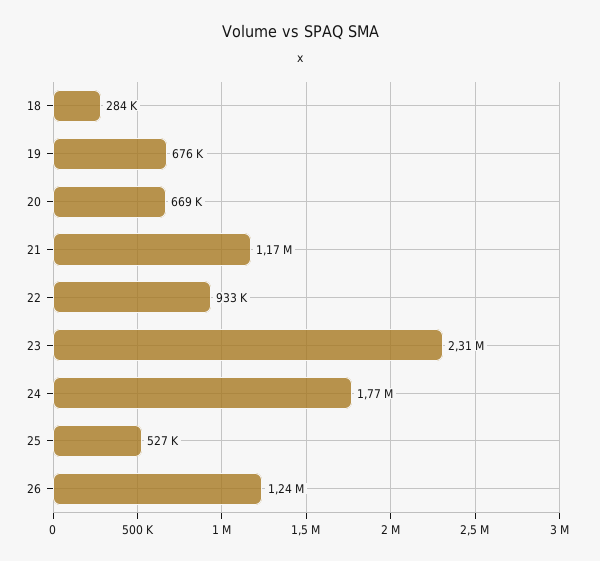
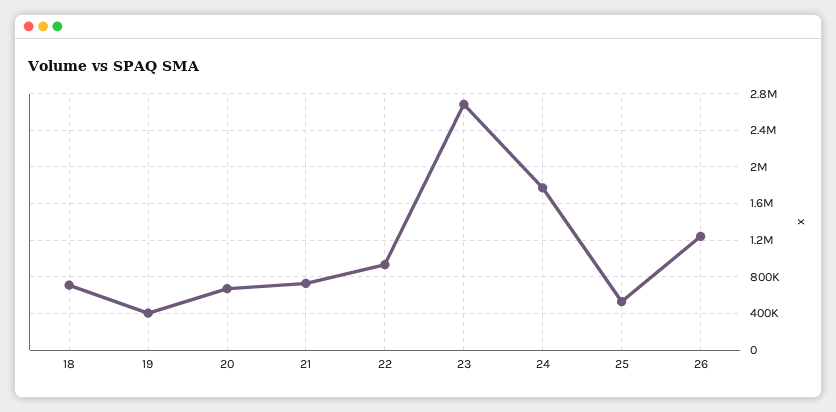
18: 284000 -> 700000
19: 676000 -> 400000
21: 1170000 -> 700000
23: 2310000 -> 2700000

